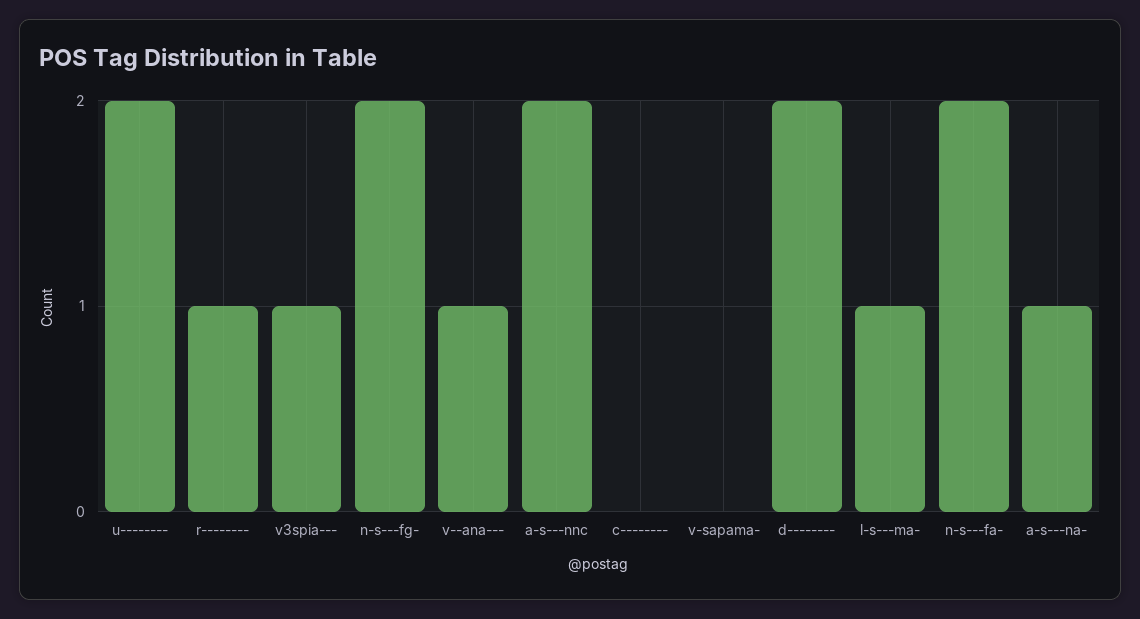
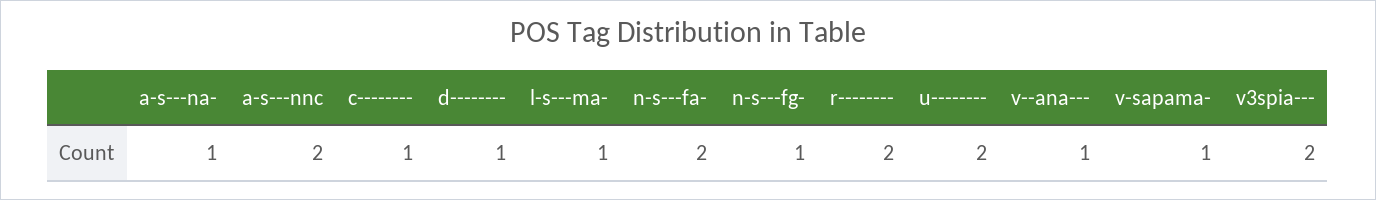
r--------: 1 -> 2
v3spia---: 1 -> 2
n-s---fg-: 2 -> 1
c--------: 0 -> 1
v-sapama-: 0 -> 1
d--------: 2 -> 1

